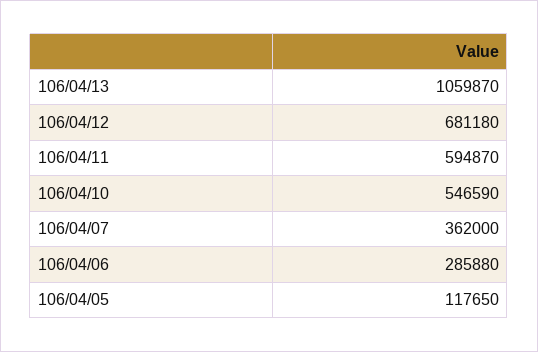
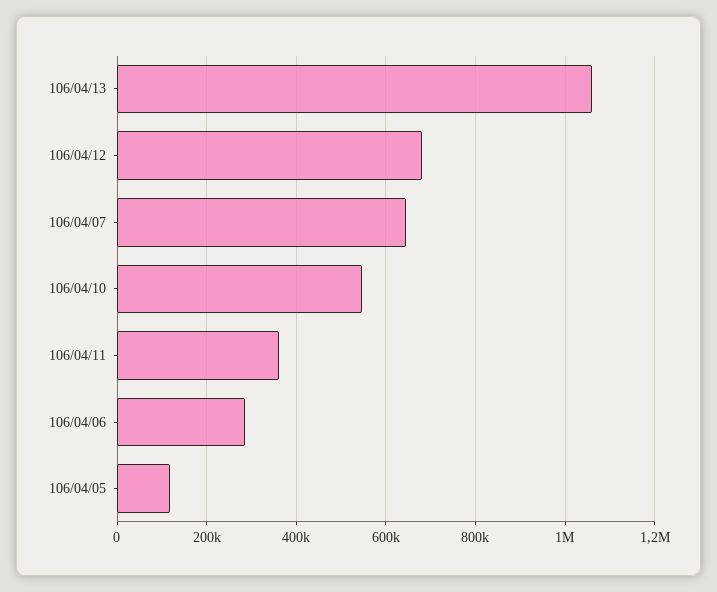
106/04/11: 594870 -> 360000
106/04/07: 362000 -> 640000

